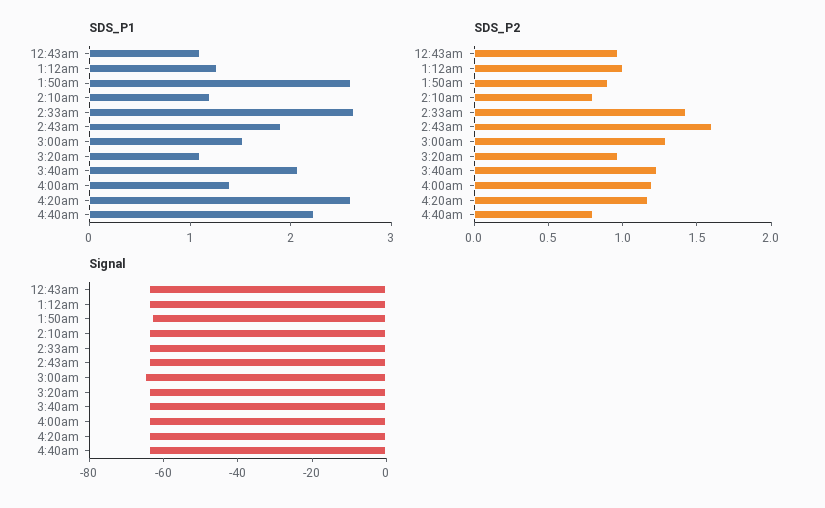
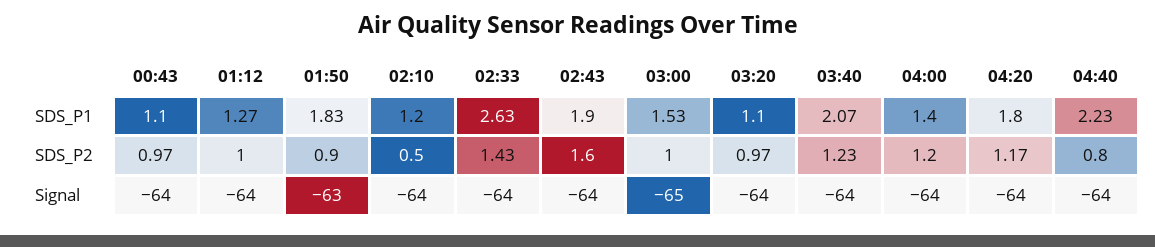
SDS_P1, 1:50am: 2.6 -> 1.83
SDS_P1, 4:20am: 2.6 -> 1.8
SDS_P2, 2:10am: 0.8 -> 0.5
SDS_P2, 3:00am: 1.3 -> 1

